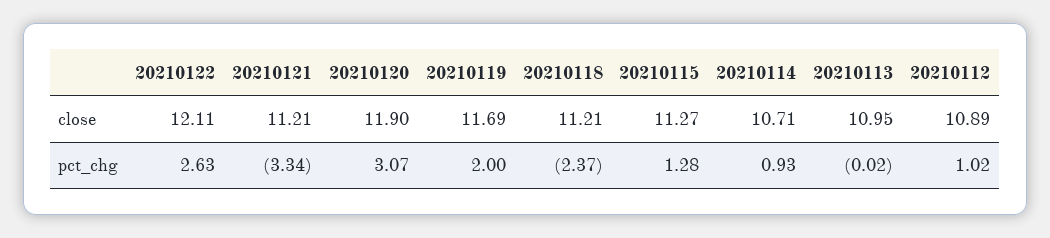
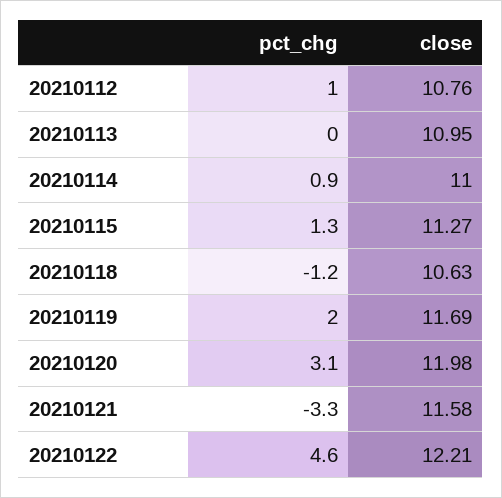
20210122, close: 12.11 -> 12.21
20210121, close: 11.21 -> 11.58
20210120, close: 11.9 -> 11.98
20210118, close: 11.21 -> 10.63
20210114, close: 10.71 -> 11
20210112, close: 10.89 -> 10.76
20210122, pct_chg: 2.63 -> 4.6
20210118, pct_chg: -2.37 -> -1.2

